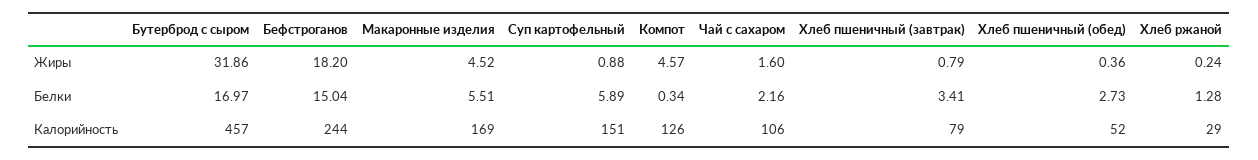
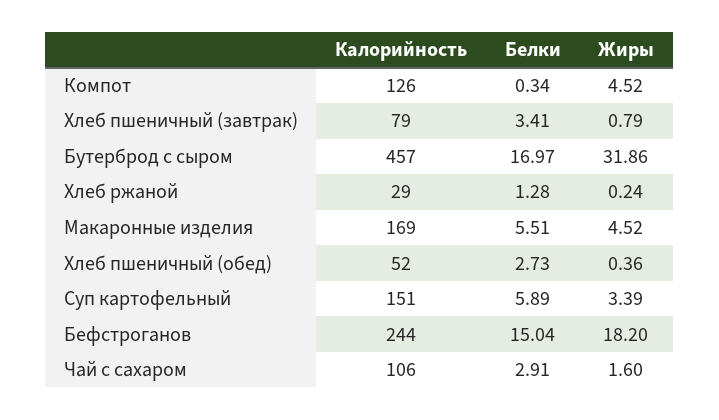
Суп картофельный, Жиры: 0.88 -> 3.39
Компот, Жиры: 4.57 -> 4.52
Чай с сахаром, Белки: 2.16 -> 2.91

